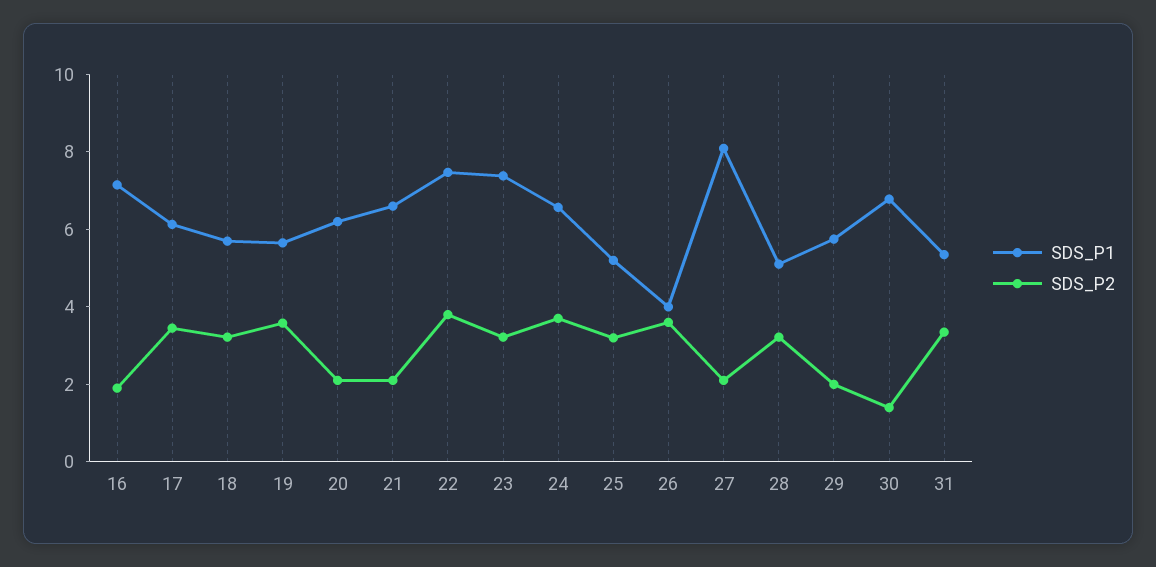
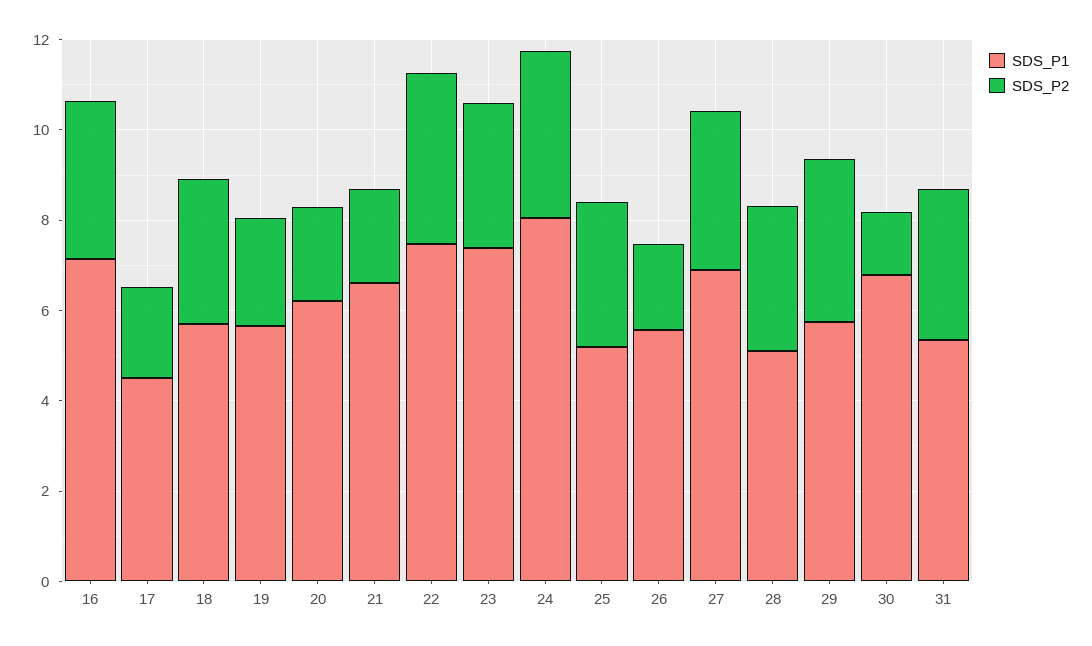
SDS_P2, 16: 2 -> 3.5
SDS_P1, 17: 6 -> 4.5
SDS_P2, 17: 3.5 -> 2
SDS_P2, 19: 3.5 -> 2.5
SDS_P1, 24: 6.5 -> 8
SDS_P1, 26: 4 -> 5.5
SDS_P2, 26: 3.5 -> 2
SDS_P1, 27: 8 -> 7
SDS_P2, 27: 2 -> 3.5
SDS_P2, 29: 2 -> 3.5

